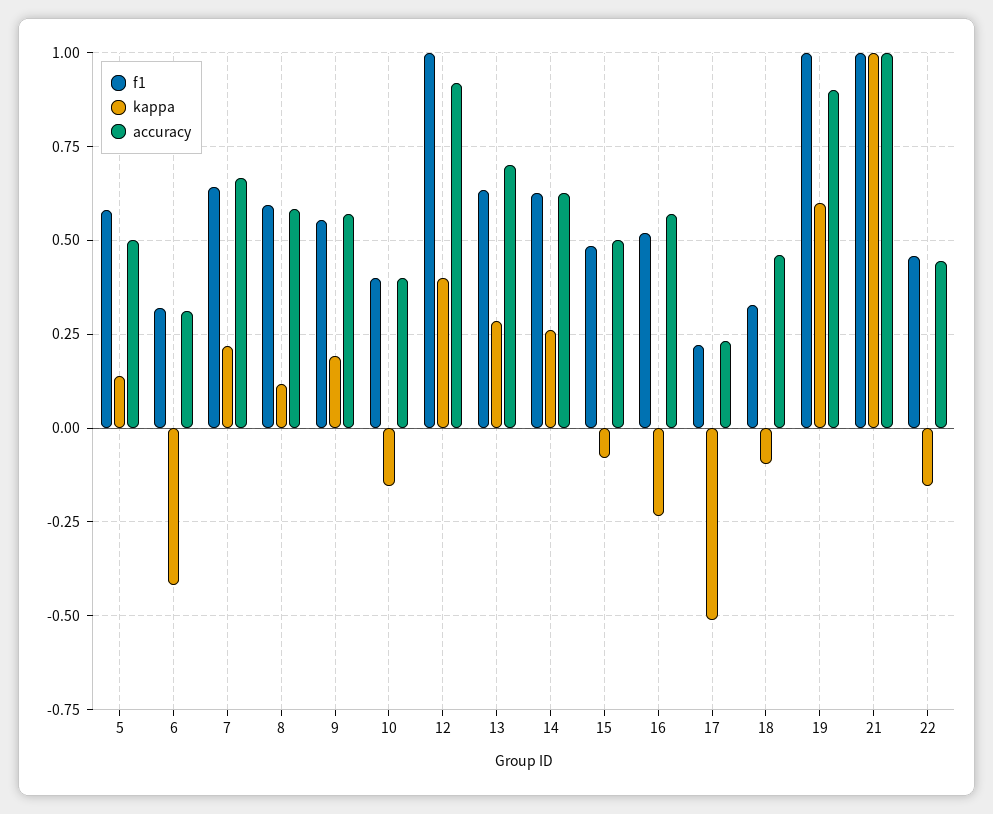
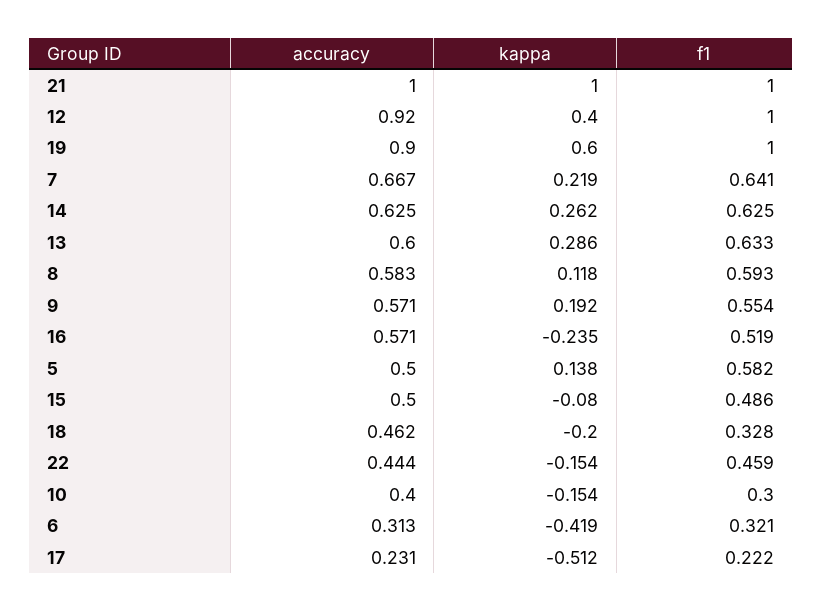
f1, 10: 0.4 -> 0.3
accuracy, 13: 0.7 -> 0.6
kappa, 18: -0.1 -> -0.2

